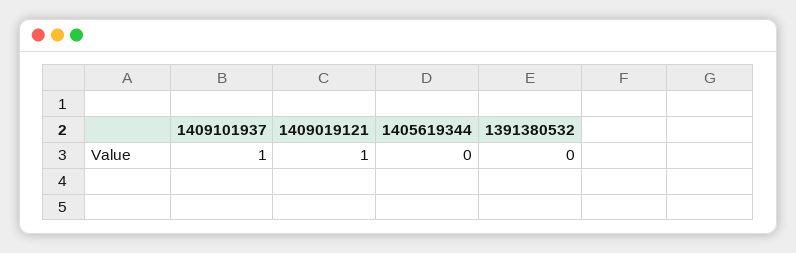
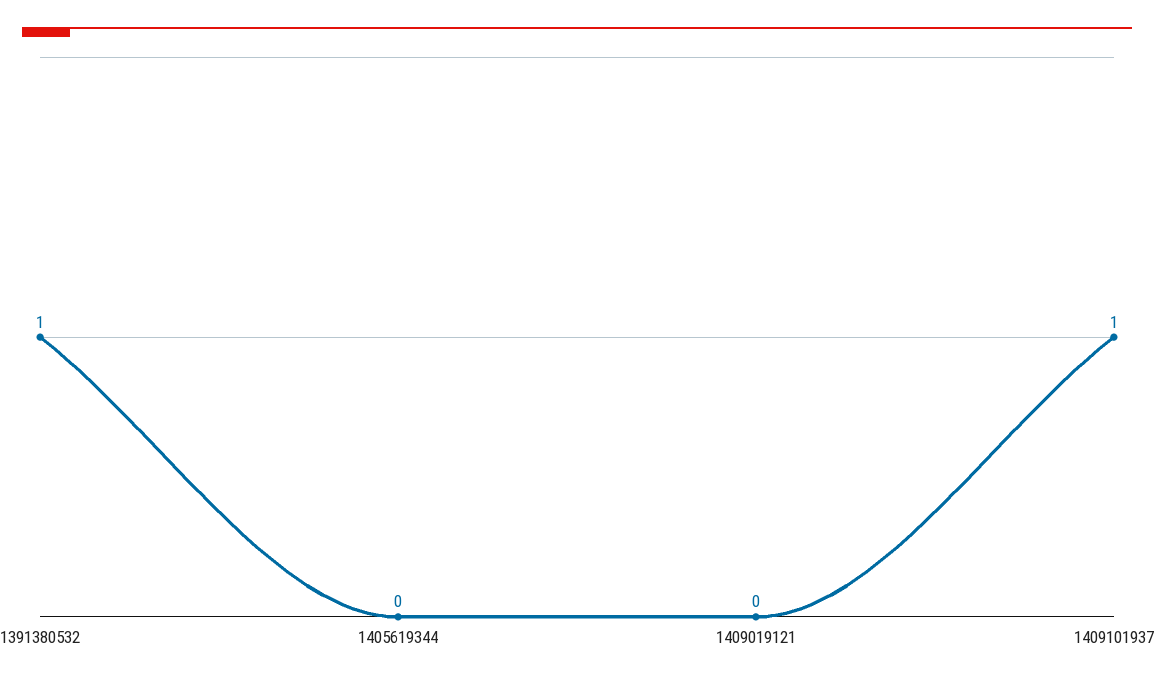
1409019121: 1 -> 0
1391380532: 0 -> 1

